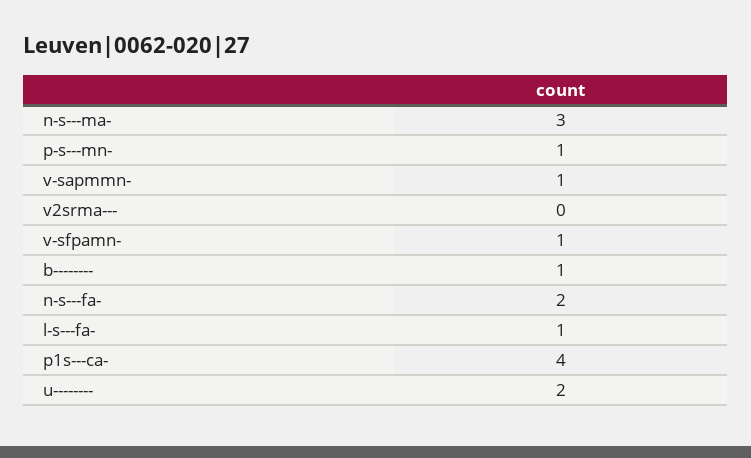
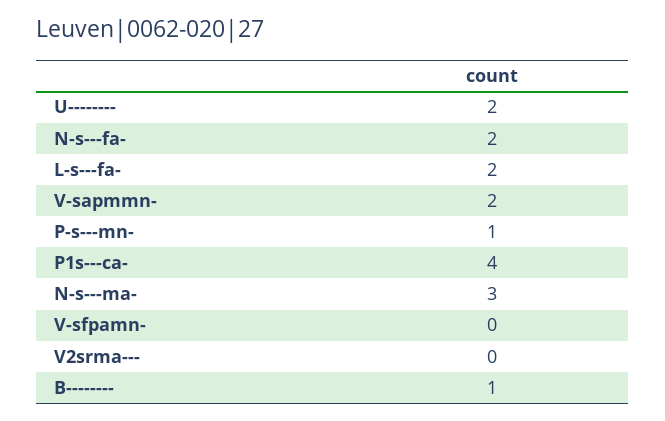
v-sapmmn-: 1 -> 2
v-sfpamn-: 1 -> 0
l-s---fa-: 1 -> 2

